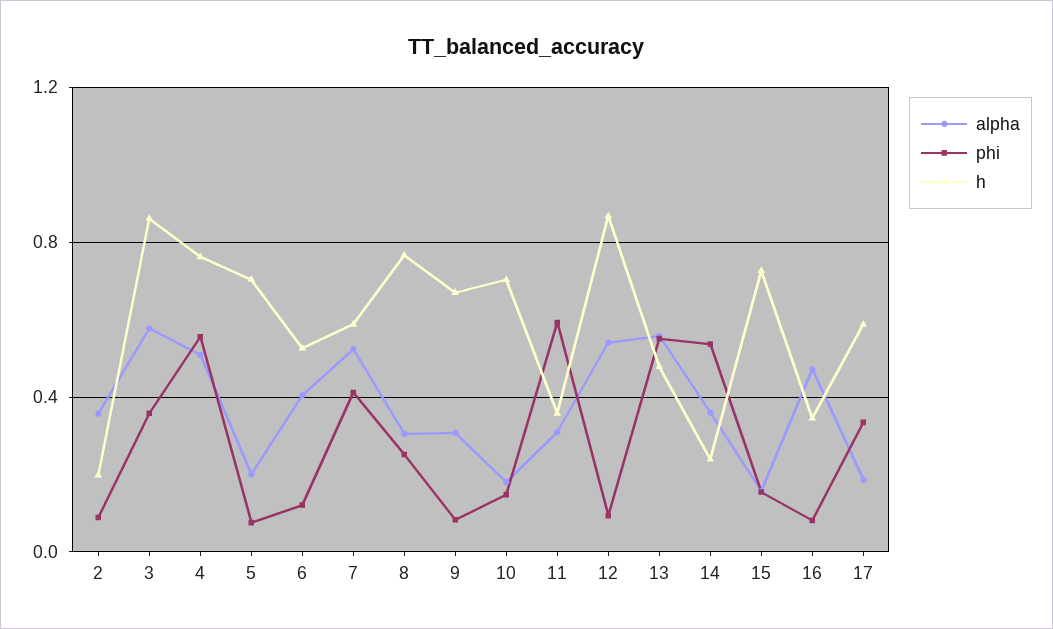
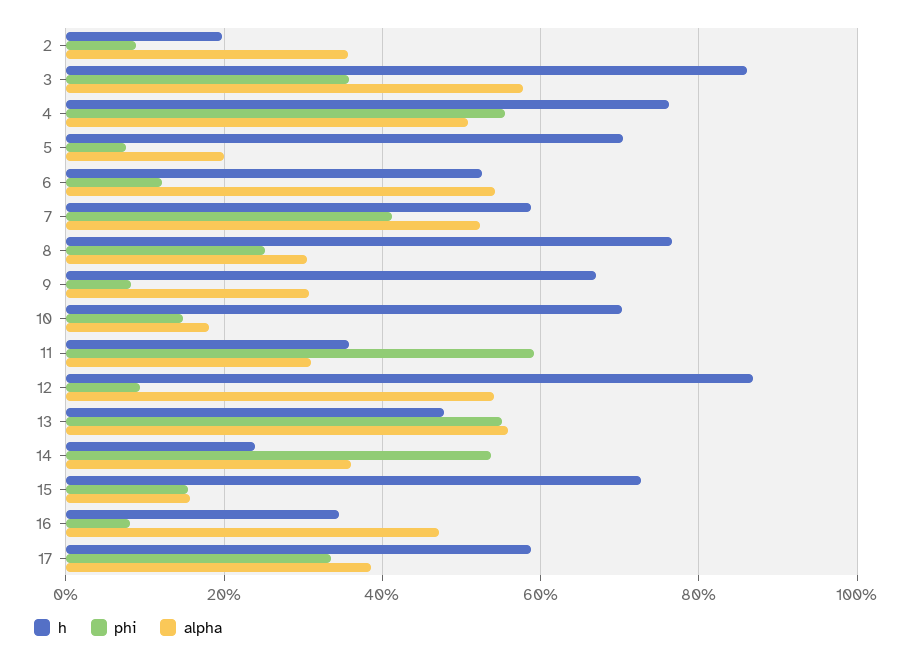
alpha, 6: 0.4 -> 0.54
alpha, 17: 0.2 -> 0.38

